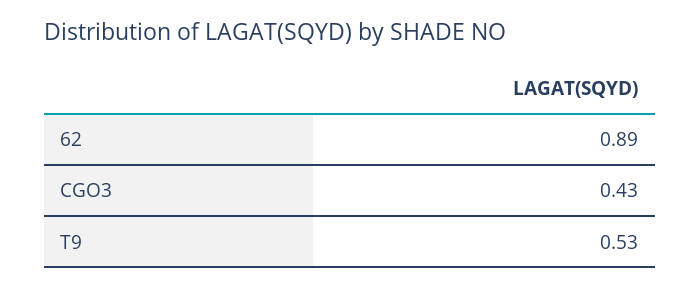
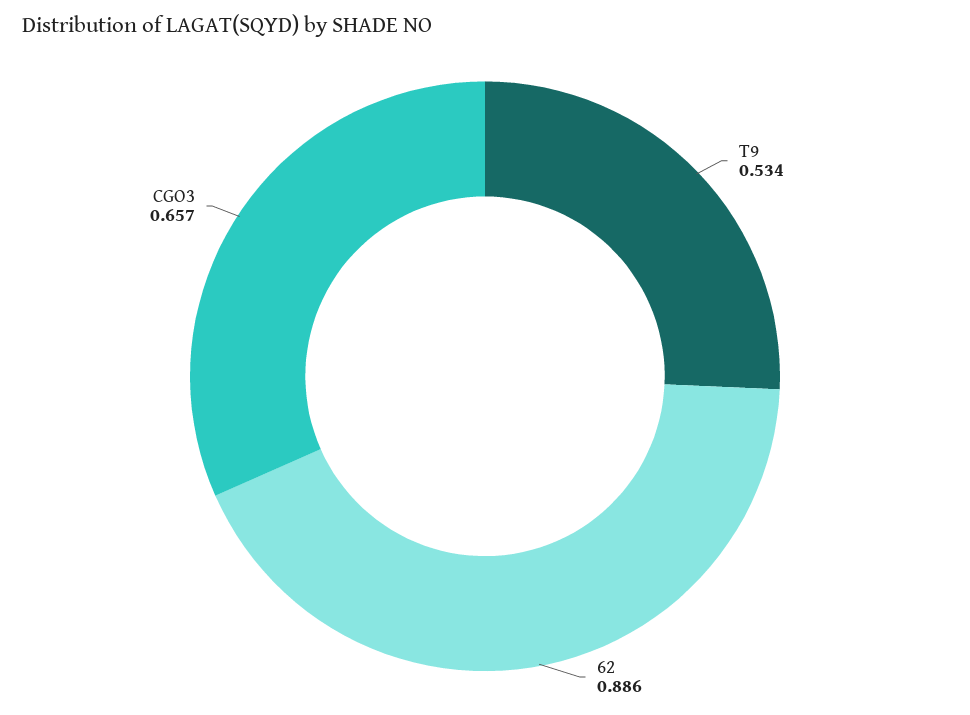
CGO3: 0.43 -> 0.657

